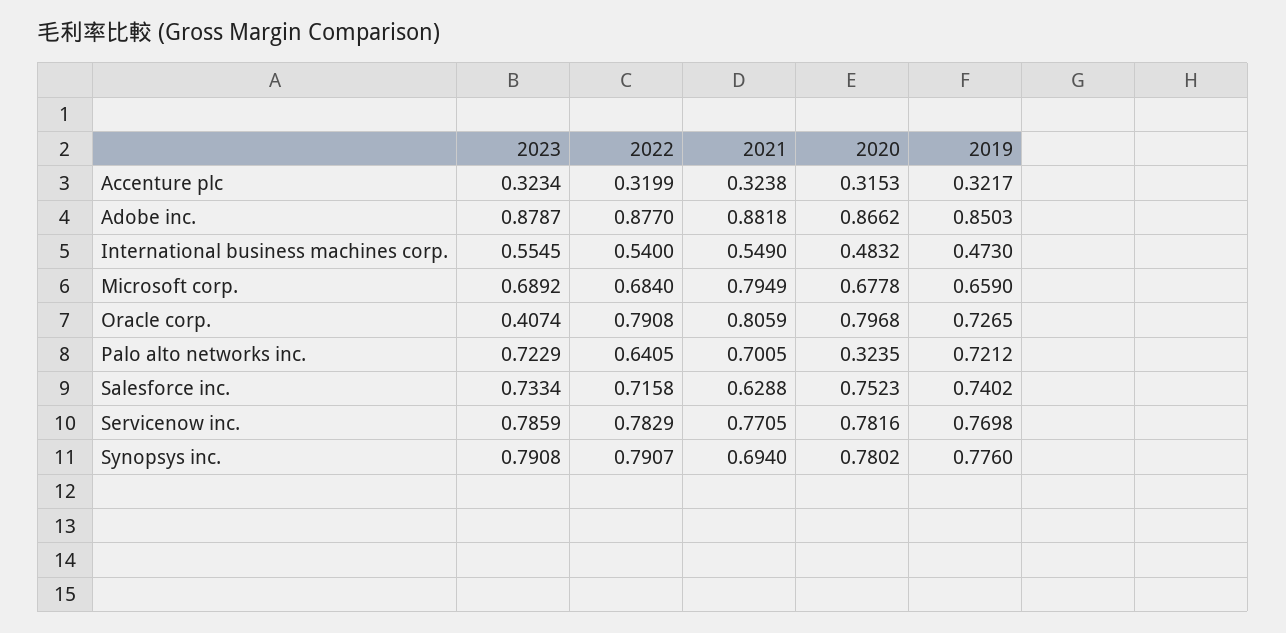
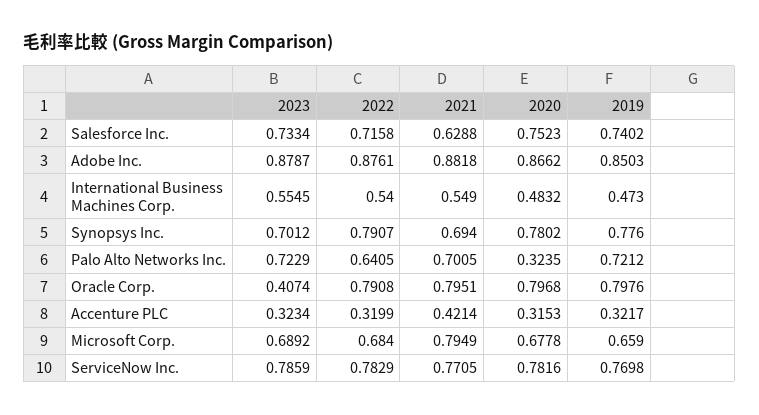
2021, Accenture plc: 0.3238 -> 0.4214
2022, Adobe inc.: 0.877 -> 0.8761
2021, Oracle corp.: 0.8059 -> 0.7951
2019, Oracle corp.: 0.7265 -> 0.7976
2023, Synopsys inc.: 0.7908 -> 0.7012

